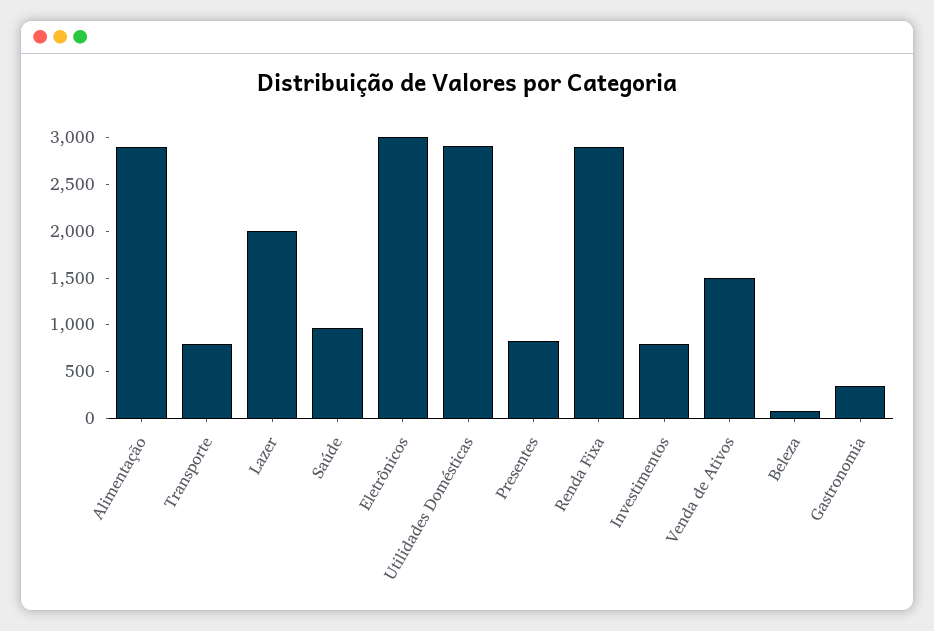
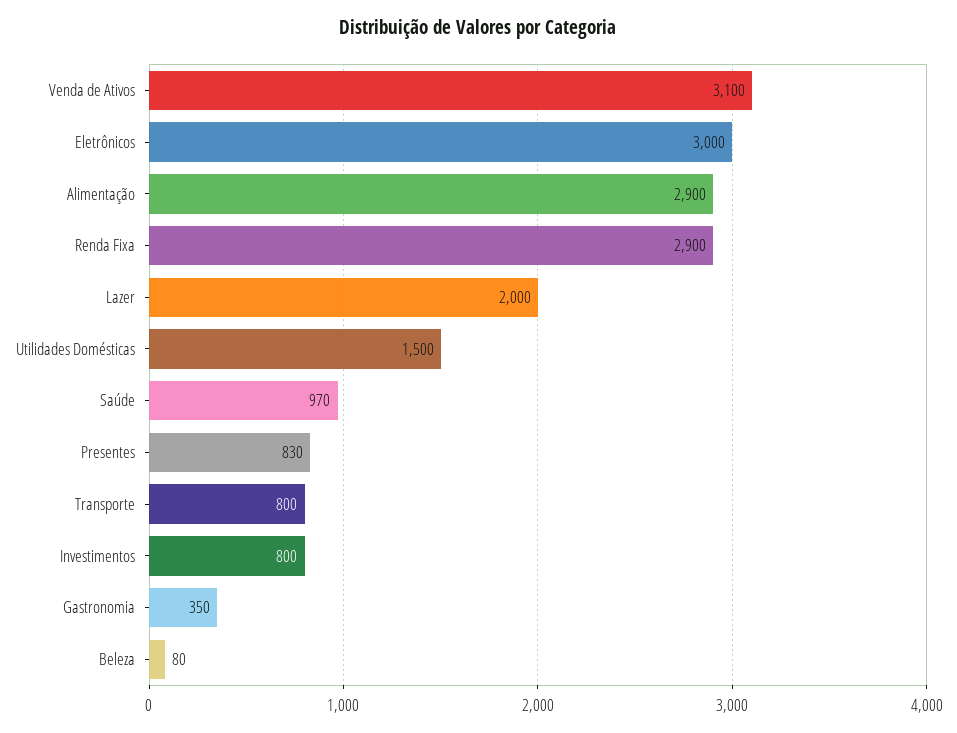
Utilidades Domésticas: 2900 -> 1500
Venda de Ativos: 1500 -> 3100

